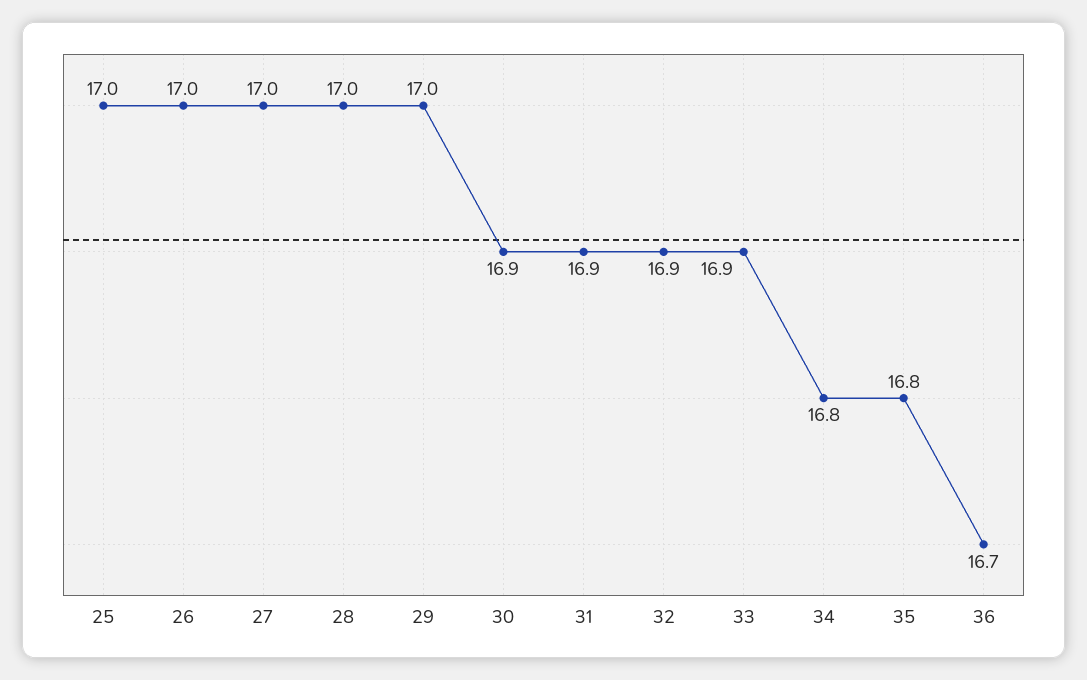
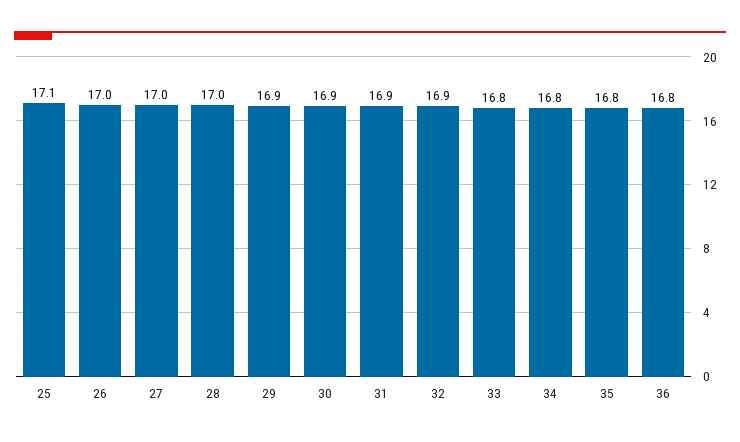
25: 17 -> 17.1
29: 17 -> 16.9
33: 16.9 -> 16.8
36: 16.7 -> 16.8

